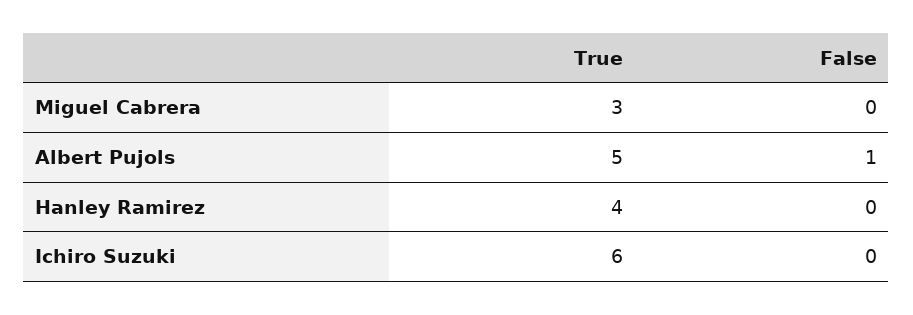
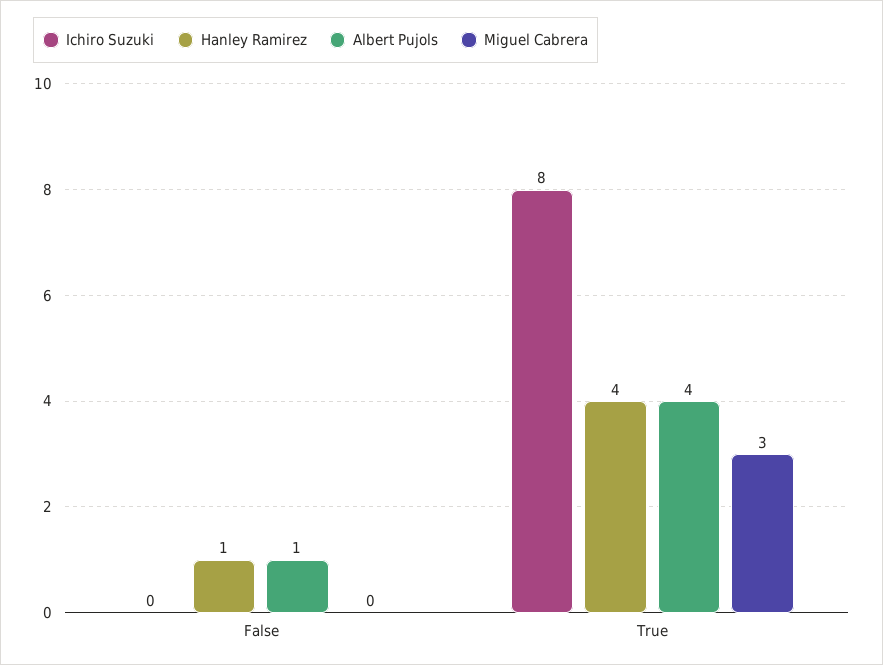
Albert Pujols, True: 5 -> 4
Hanley Ramirez, False: 0 -> 1
Ichiro Suzuki, True: 6 -> 8

